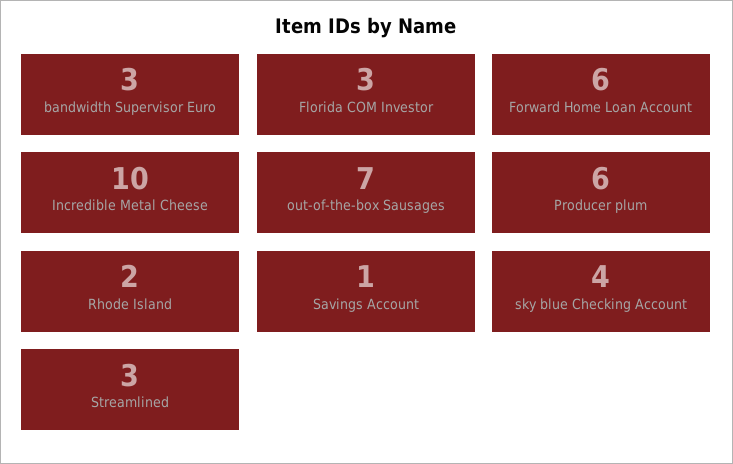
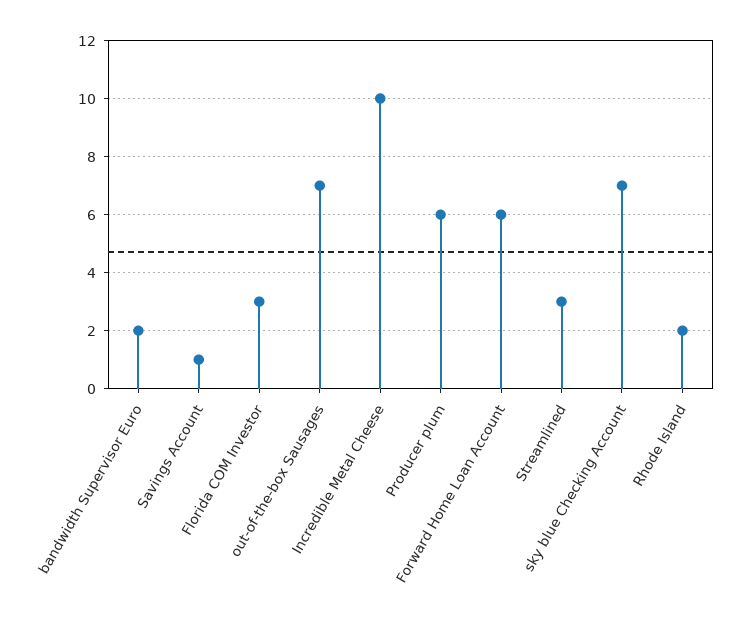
bandwidth Supervisor Euro: 3 -> 2
sky blue Checking Account: 4 -> 7

